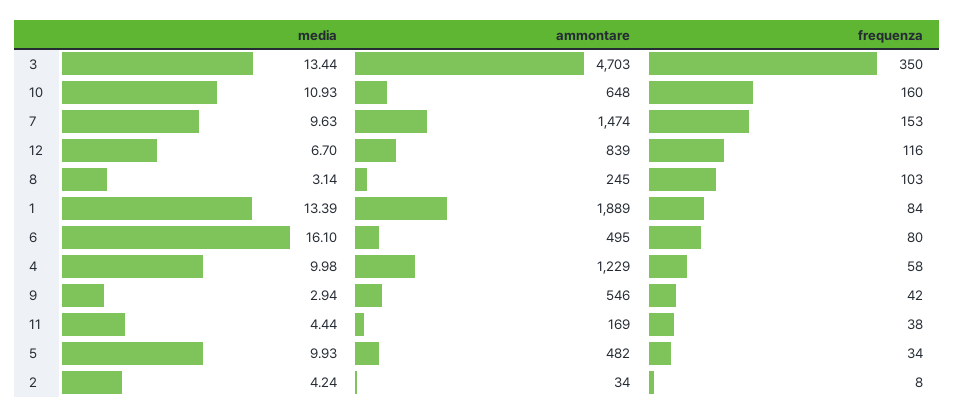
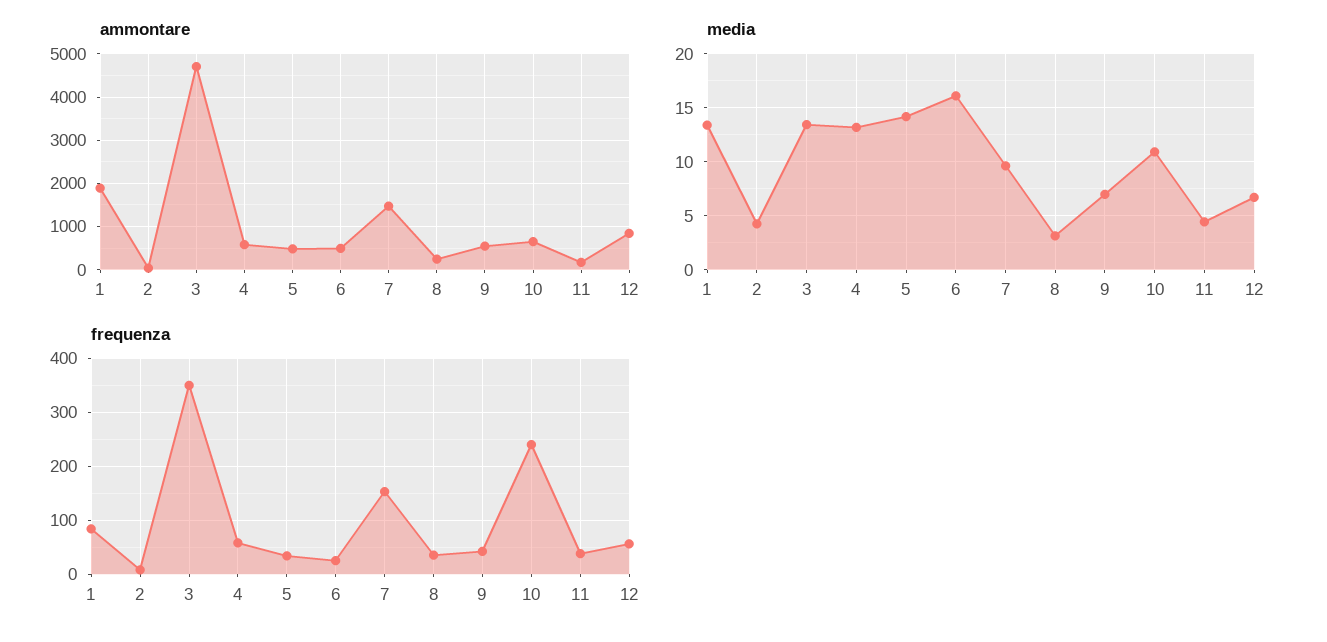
frequenza, 10: 160 -> 240
frequenza, 12: 116 -> 60
frequenza, 8: 103 -> 40
frequenza, 6: 80 -> 20
media, 4: 9.98 -> 13
ammontare, 4: 1229 -> 600
media, 9: 2.94 -> 7
media, 5: 9.93 -> 14

